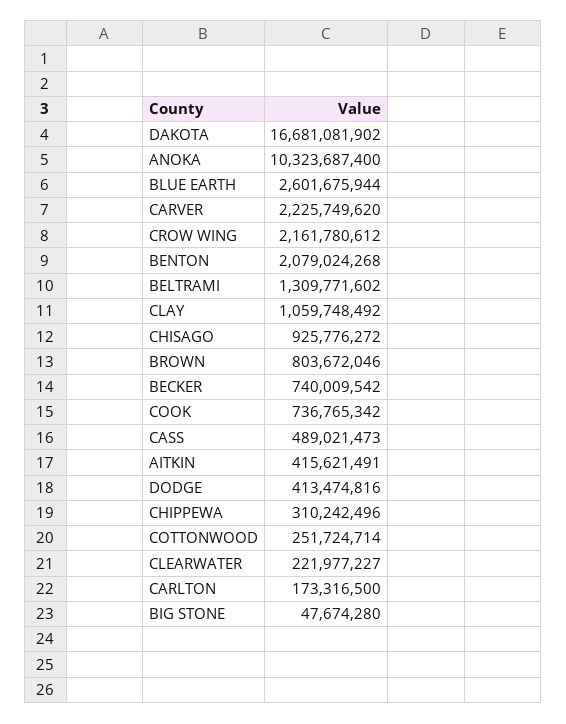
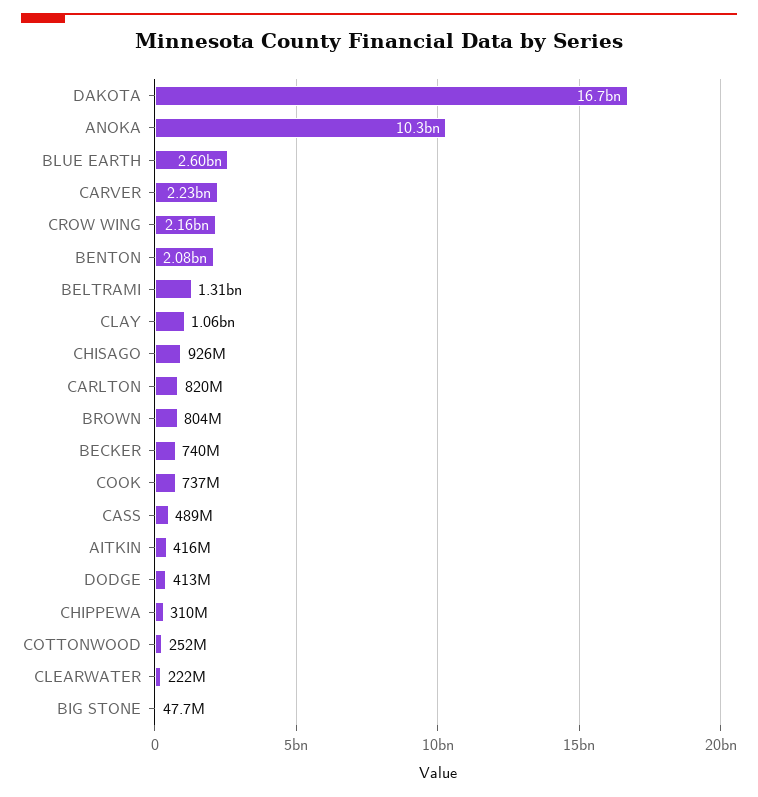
CARLTON: 173316500 -> 820000000

